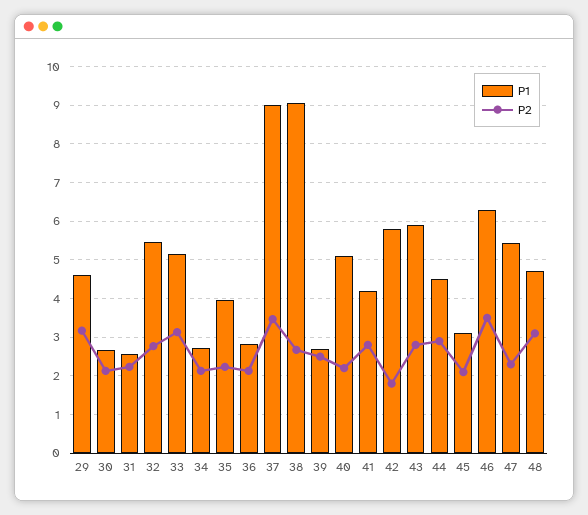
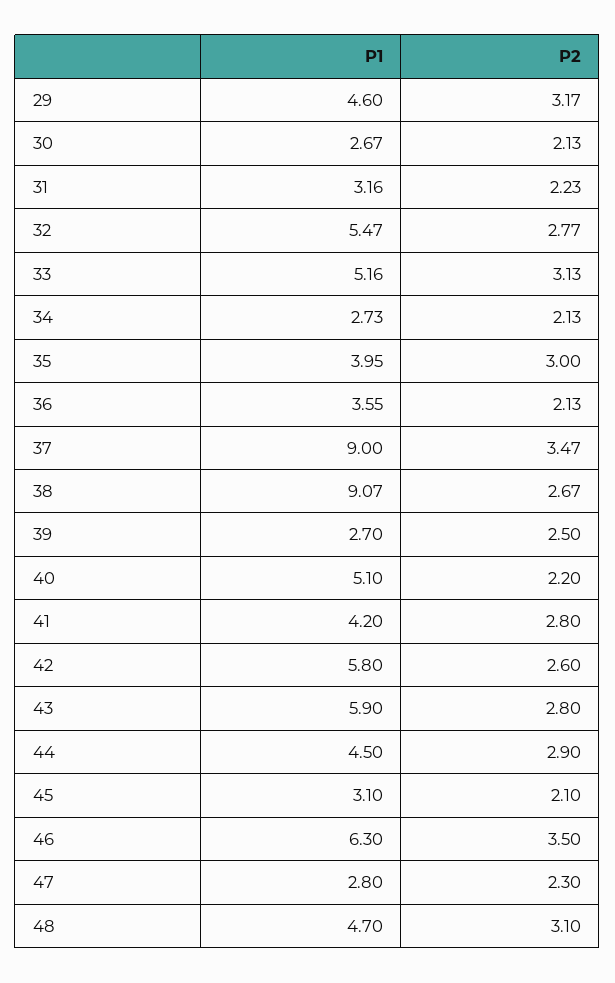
P1, 31: 2.6 -> 3.16
P2, 35: 2.2 -> 3
P1, 36: 2.8 -> 3.55
P2, 42: 1.8 -> 2.6
P1, 47: 5.4 -> 2.8

